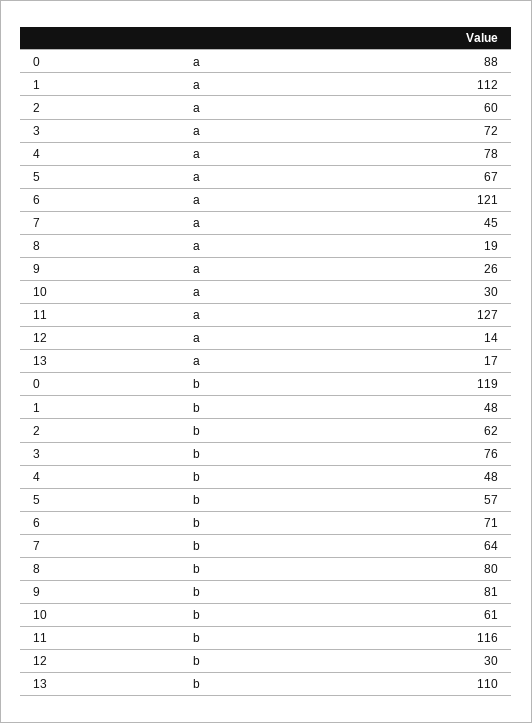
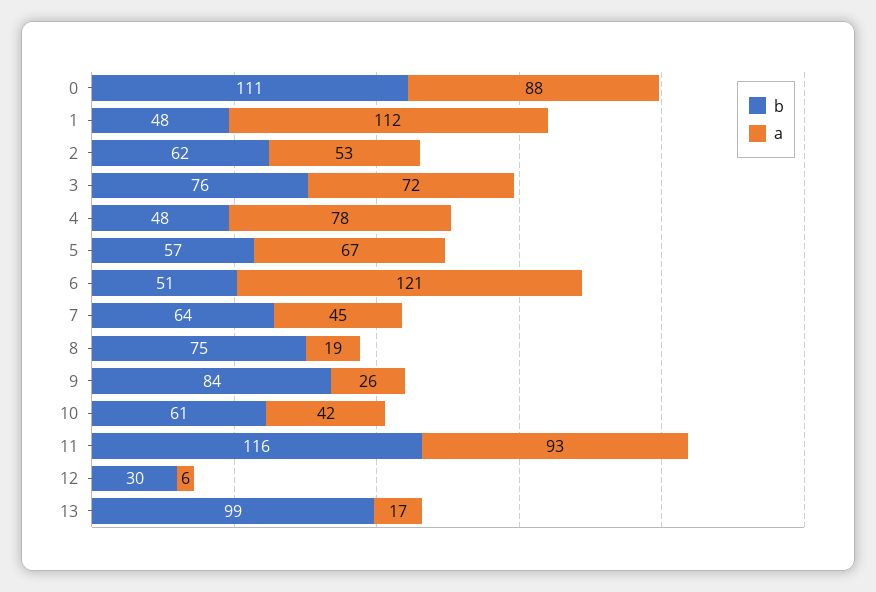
a, 2: 60 -> 53
a, 10: 30 -> 42
a, 11: 127 -> 93
a, 12: 14 -> 6
b, 0: 119 -> 111
b, 6: 71 -> 51
b, 8: 80 -> 75
b, 9: 81 -> 84
b, 13: 110 -> 99

